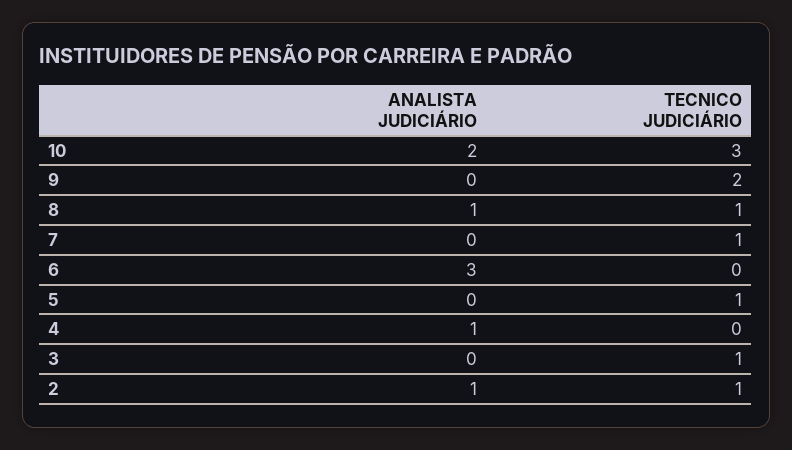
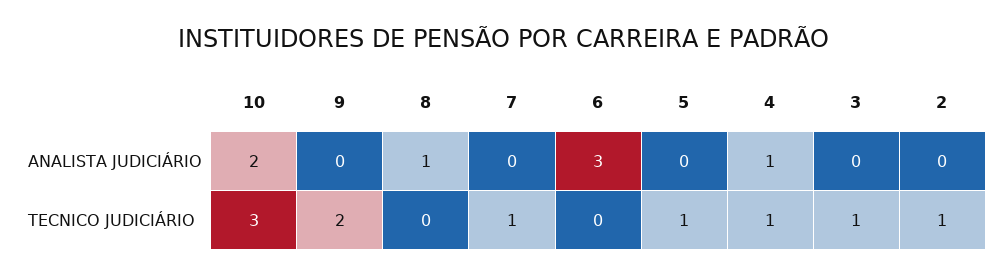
TECNICO JUDICIÁRIO, 8: 1 -> 0
TECNICO JUDICIÁRIO, 4: 0 -> 1
ANALISTA JUDICIÁRIO, 2: 1 -> 0

